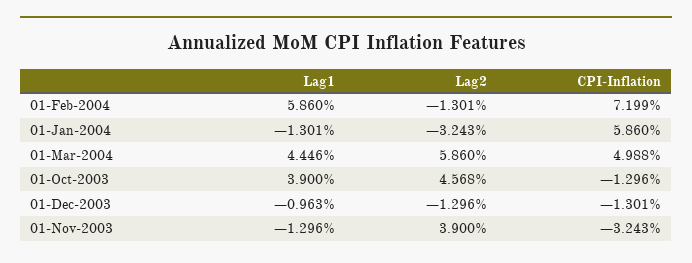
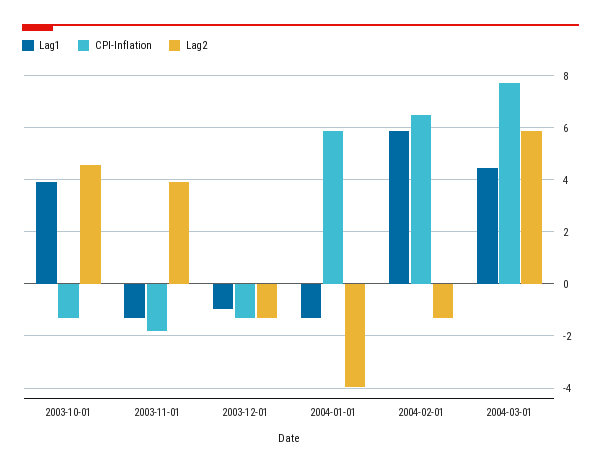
CPI-Inflation, 01-Feb-2004: 7.199 -> 6.5
Lag2, 01-Jan-2004: -3.243 -> -4
CPI-Inflation, 01-Mar-2004: 4.988 -> 7.75
CPI-Inflation, 01-Nov-2003: -3.243 -> -1.75

